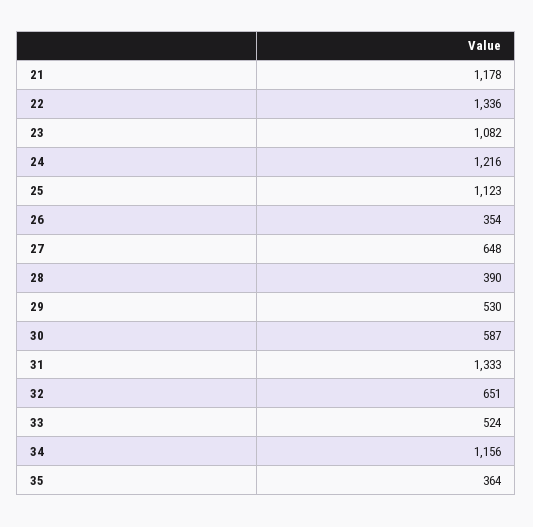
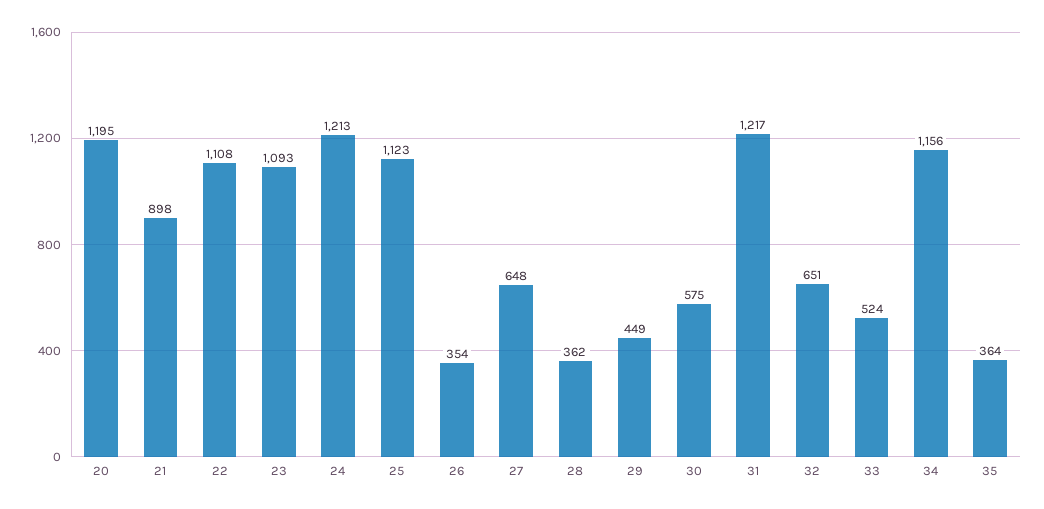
21: 1178 -> 898
22: 1336 -> 1108
23: 1082 -> 1093
24: 1216 -> 1213
28: 390 -> 362
29: 530 -> 449
30: 587 -> 575
31: 1333 -> 1217
20: none -> 1195

